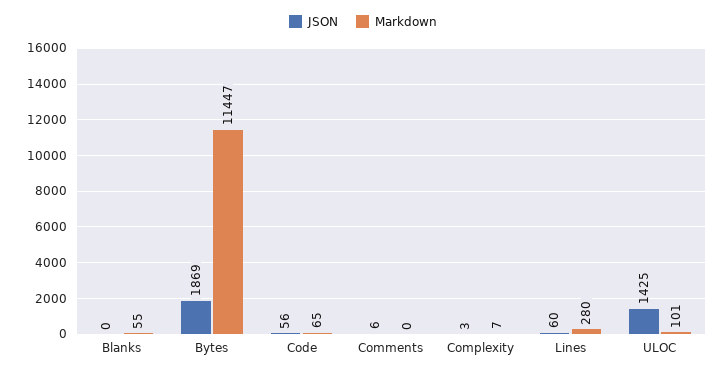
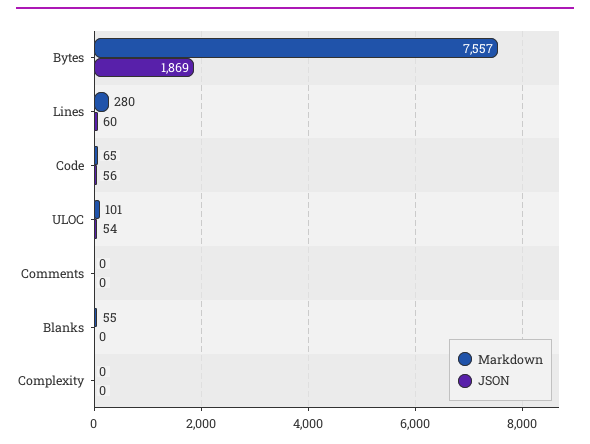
Markdown, Bytes: 11447 -> 7557
JSON, Comments: 6 -> 0
JSON, Complexity: 3 -> 0
Markdown, Complexity: 7 -> 0
JSON, ULOC: 1425 -> 54

